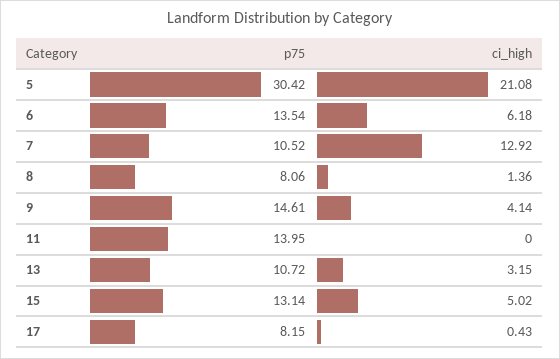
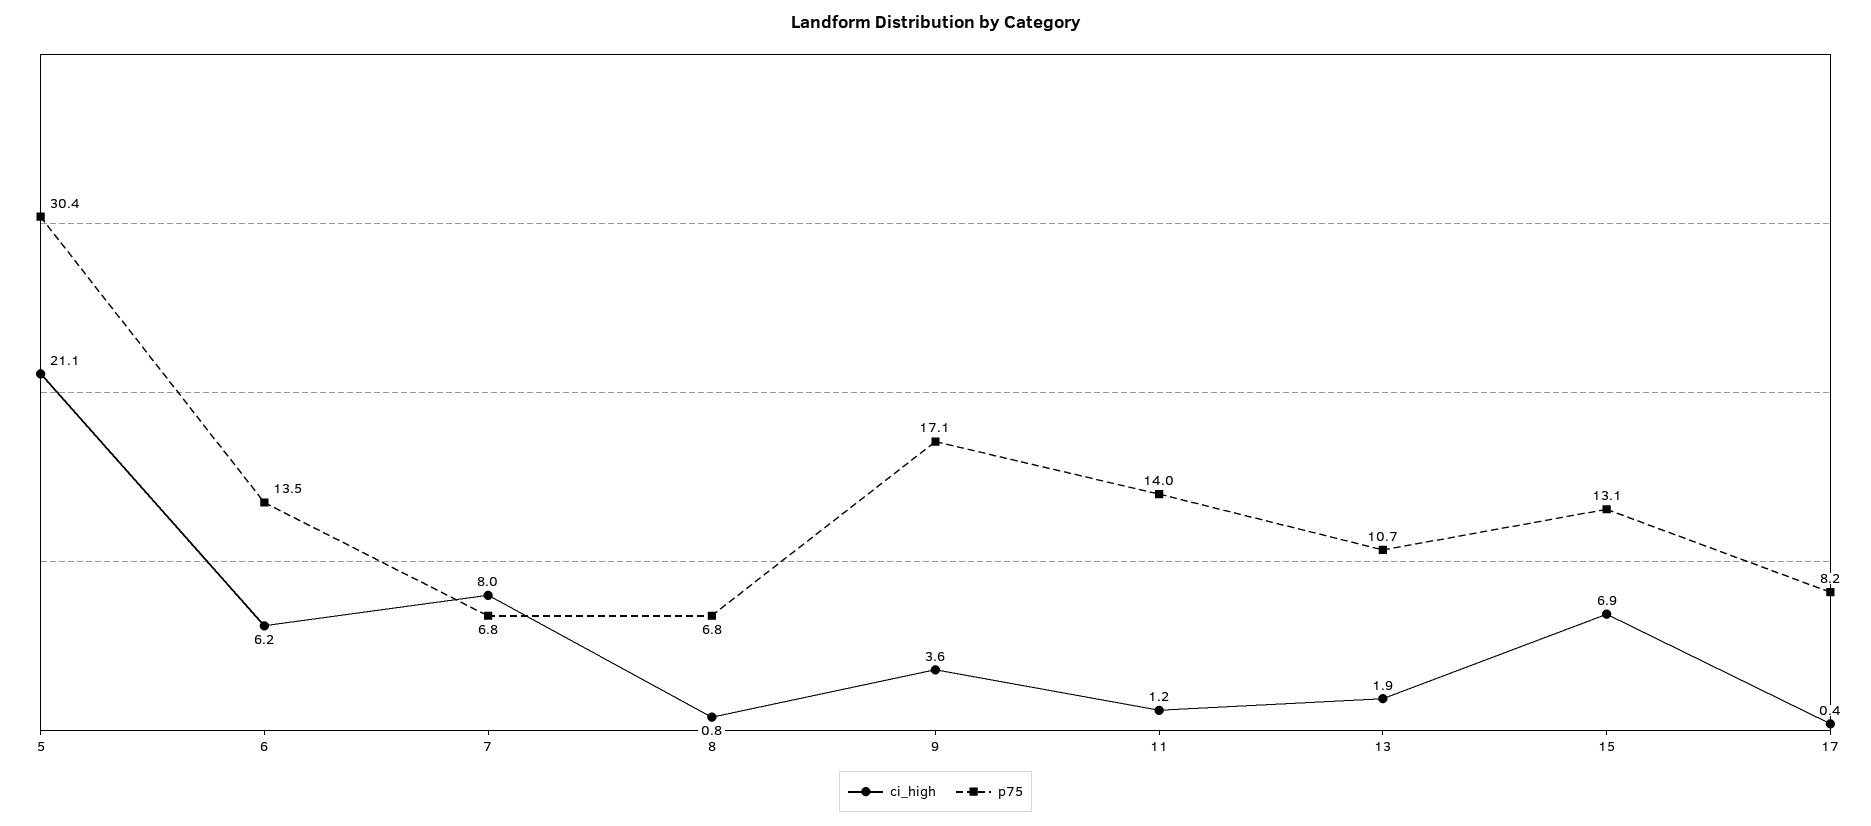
p75, 7: 10.52 -> 6.8
ci_high, 7: 12.92 -> 8
p75, 8: 8.06 -> 6.8
ci_high, 8: 1.36 -> 0.8
p75, 9: 14.61 -> 17.1
ci_high, 9: 4.14 -> 3.6
ci_high, 11: 0 -> 1.2
ci_high, 13: 3.15 -> 1.9
ci_high, 15: 5.02 -> 6.9

